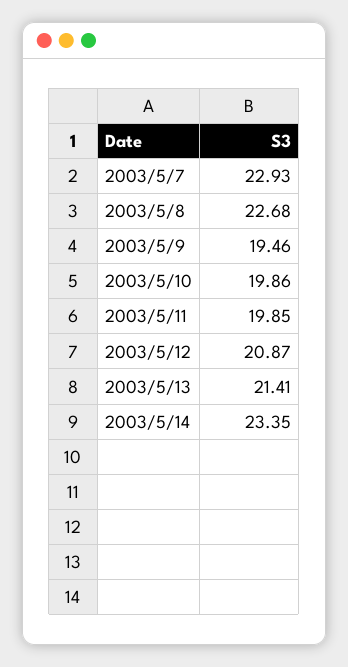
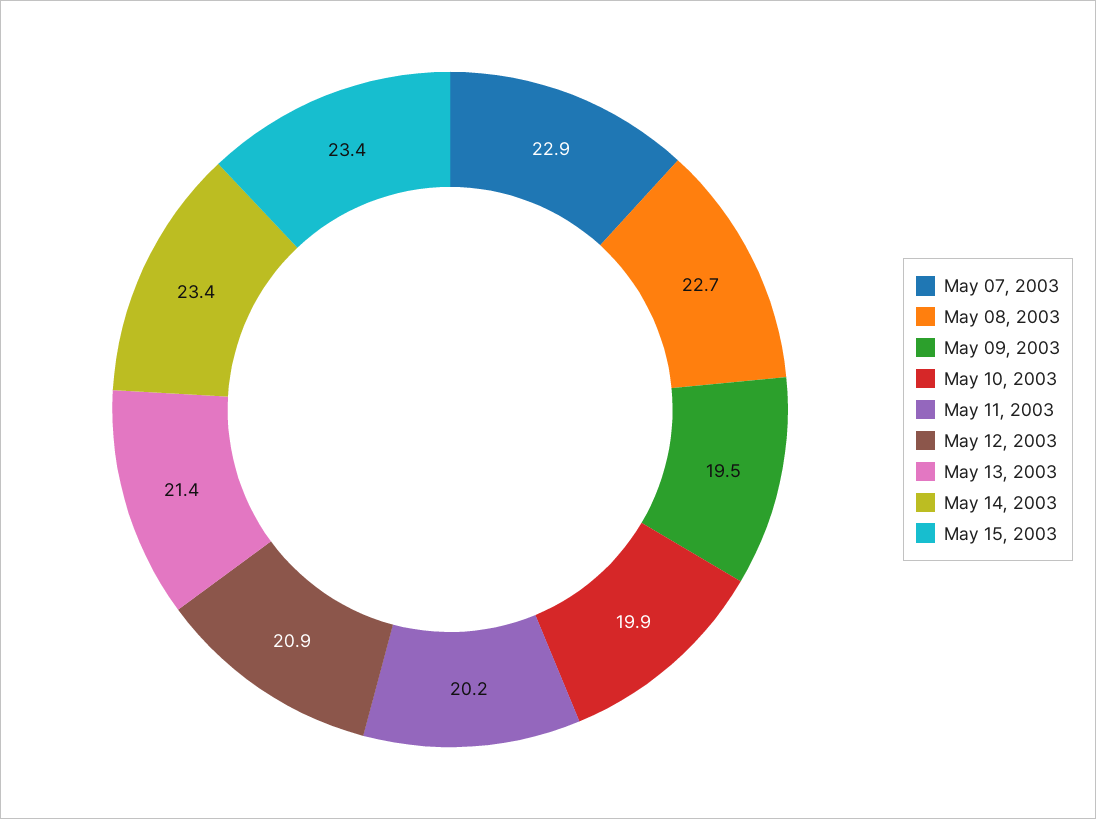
2003/5/11: 19.85 -> 20.2
May 15, 2003: none -> 23.4

